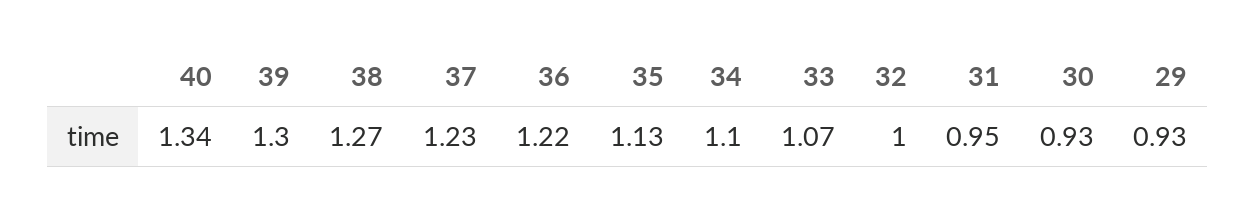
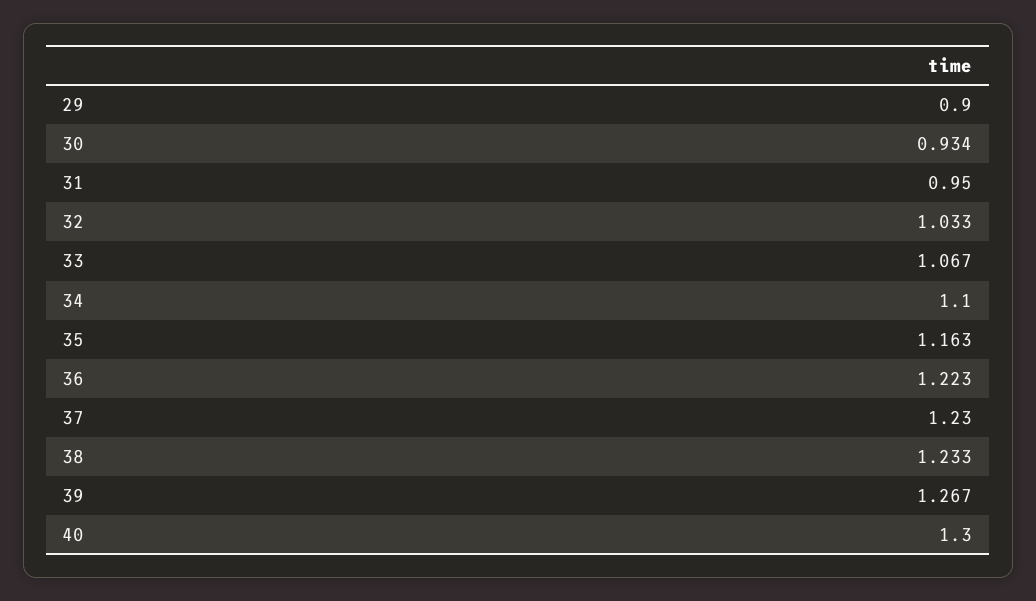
40: 1.34 -> 1.3
39: 1.3 -> 1.267
38: 1.27 -> 1.233
35: 1.13 -> 1.163
32: 1 -> 1.033
29: 0.93 -> 0.9

